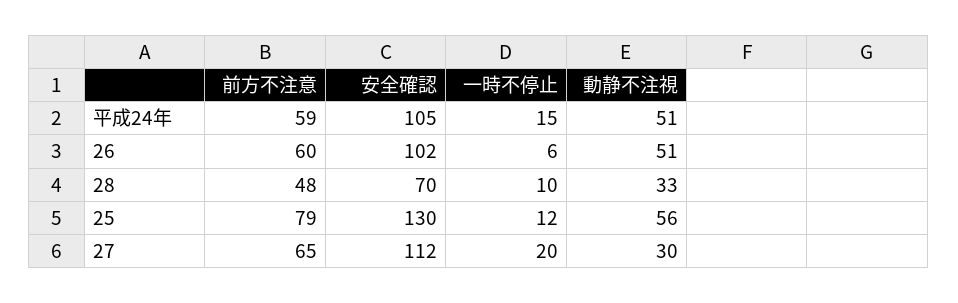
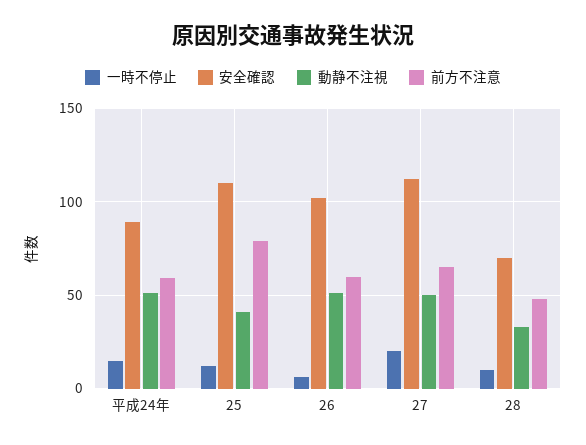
安全確認, 平成24年: 105 -> 90
安全確認, 25: 130 -> 110
動静不注視, 25: 56 -> 40
動静不注視, 27: 30 -> 50

